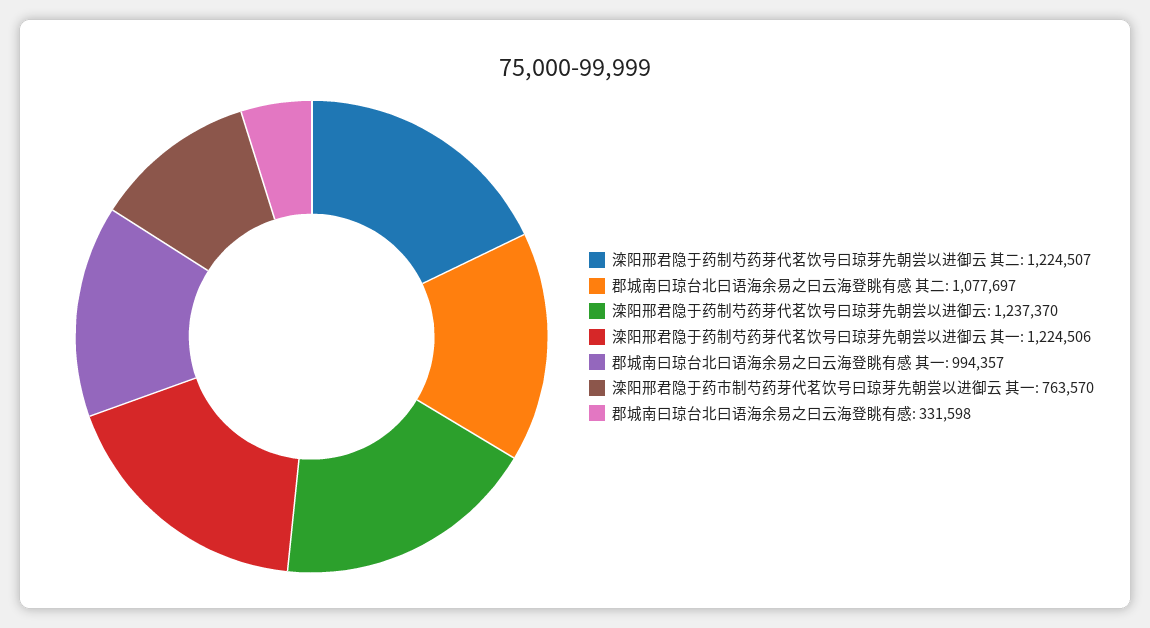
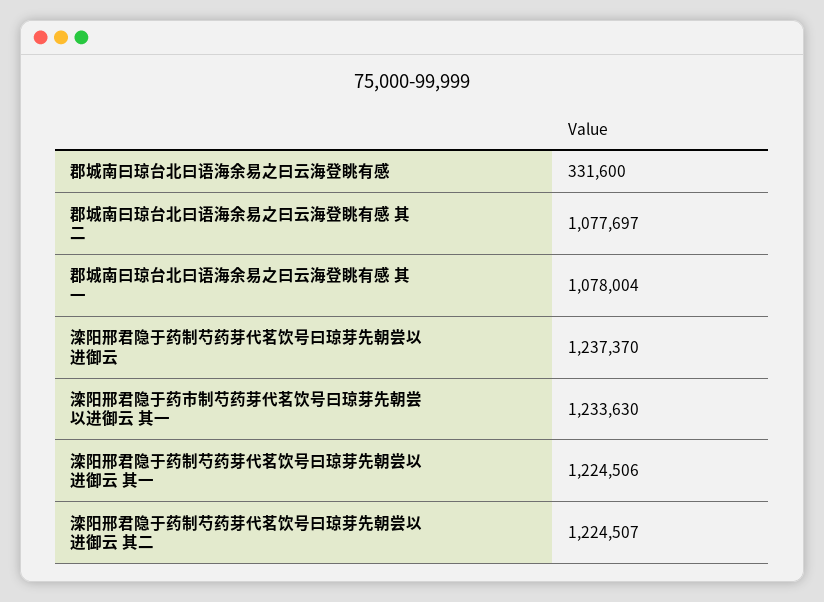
郡城南曰琼台北曰语海余易之曰云海登眺有感 其一: 994357 -> 1078004
滦阳邢君隐于药市制芍药芽代茗饮号曰琼芽先朝尝以进御云 其一: 763570 -> 1233630
郡城南曰琼台北曰语海余易之曰云海登眺有感: 331598 -> 331600

